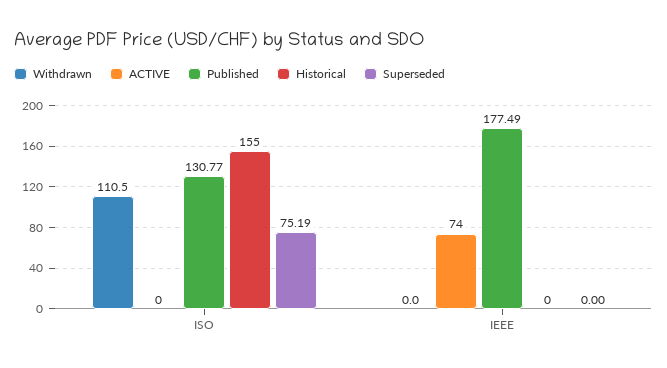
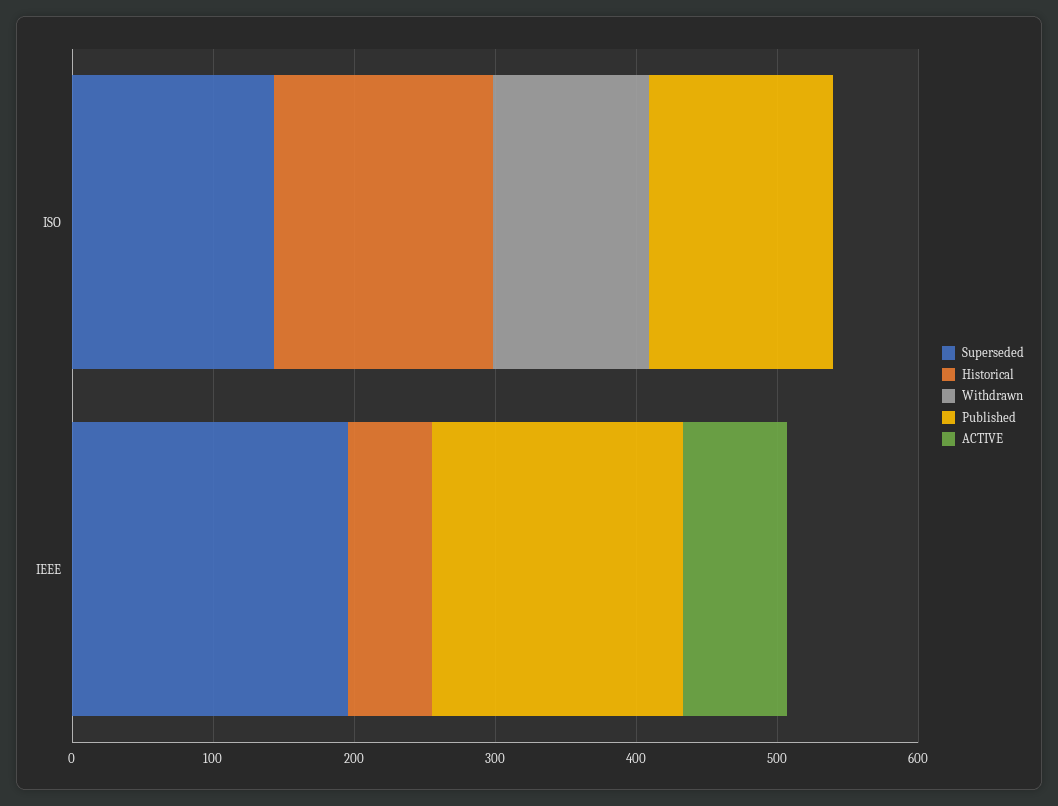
Superseded, ISO: 75.19 -> 140
Historical, IEEE: 0 -> 60
Superseded, IEEE: 0 -> 200

